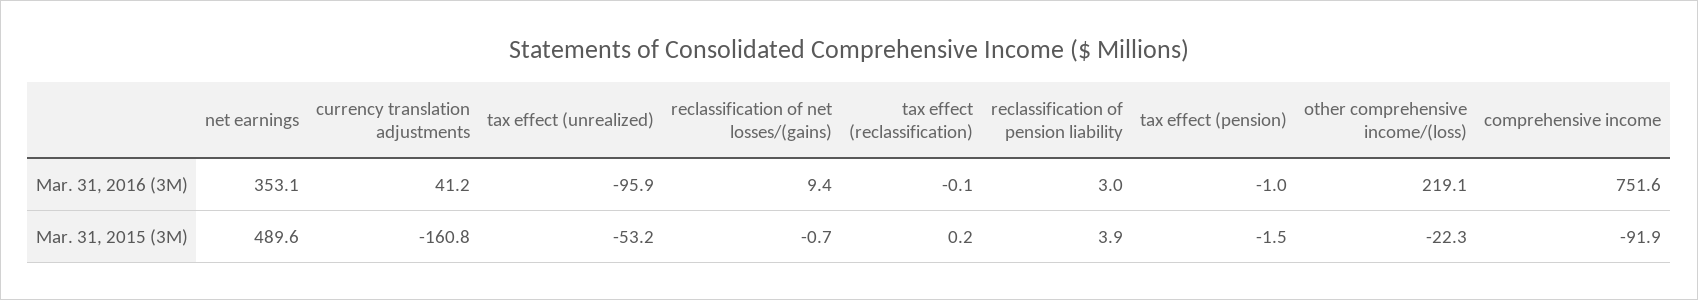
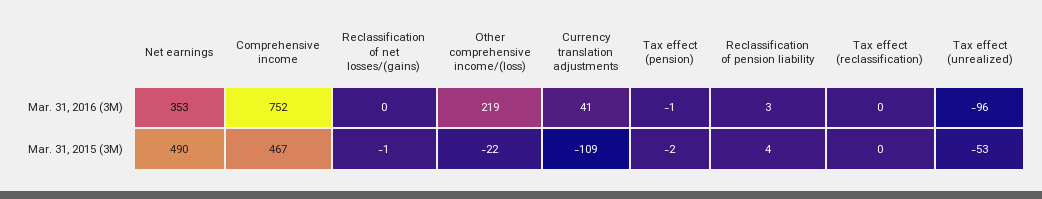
reclassification of net losses/(gains), Mar. 31, 2016 (3M): 9.4 -> 0
currency translation adjustments, Mar. 31, 2015 (3M): -160.8 -> -109
comprehensive income, Mar. 31, 2015 (3M): -91.9 -> 467

